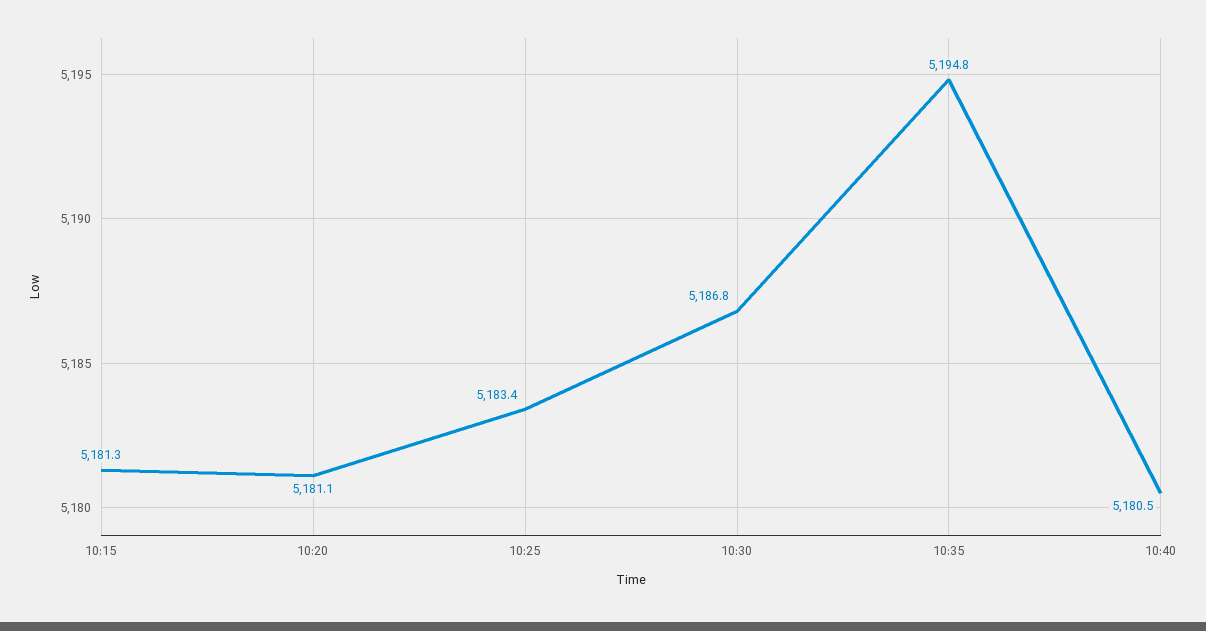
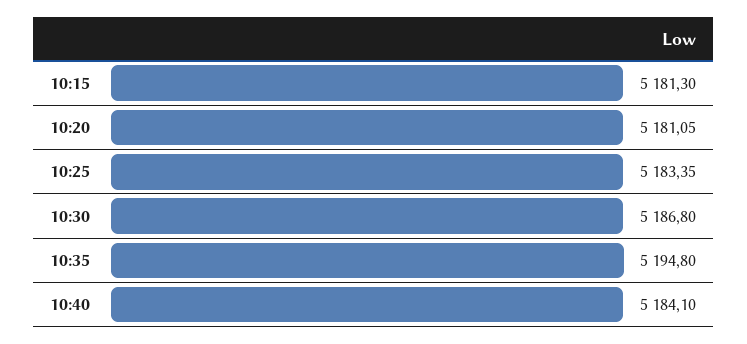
10:40: 5180.5 -> 5184.1

